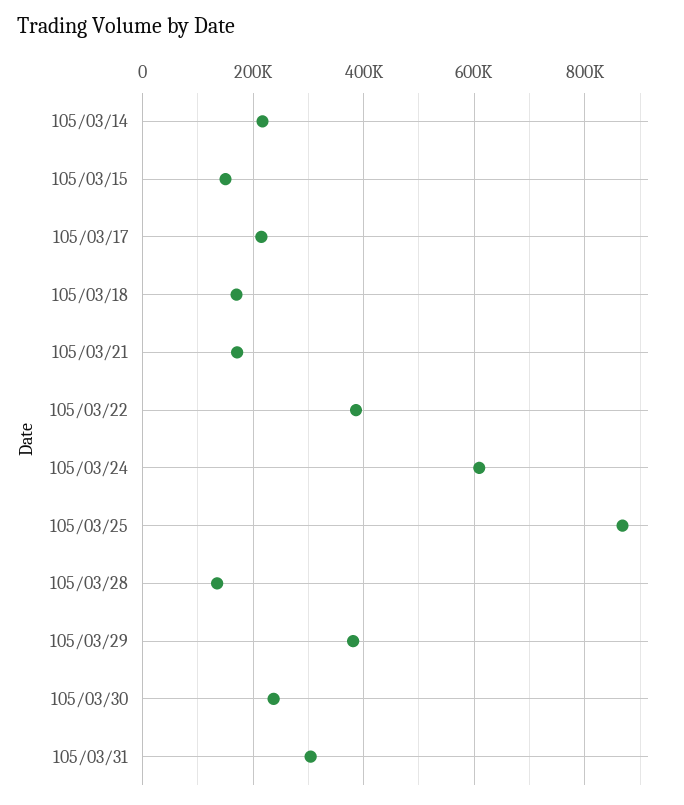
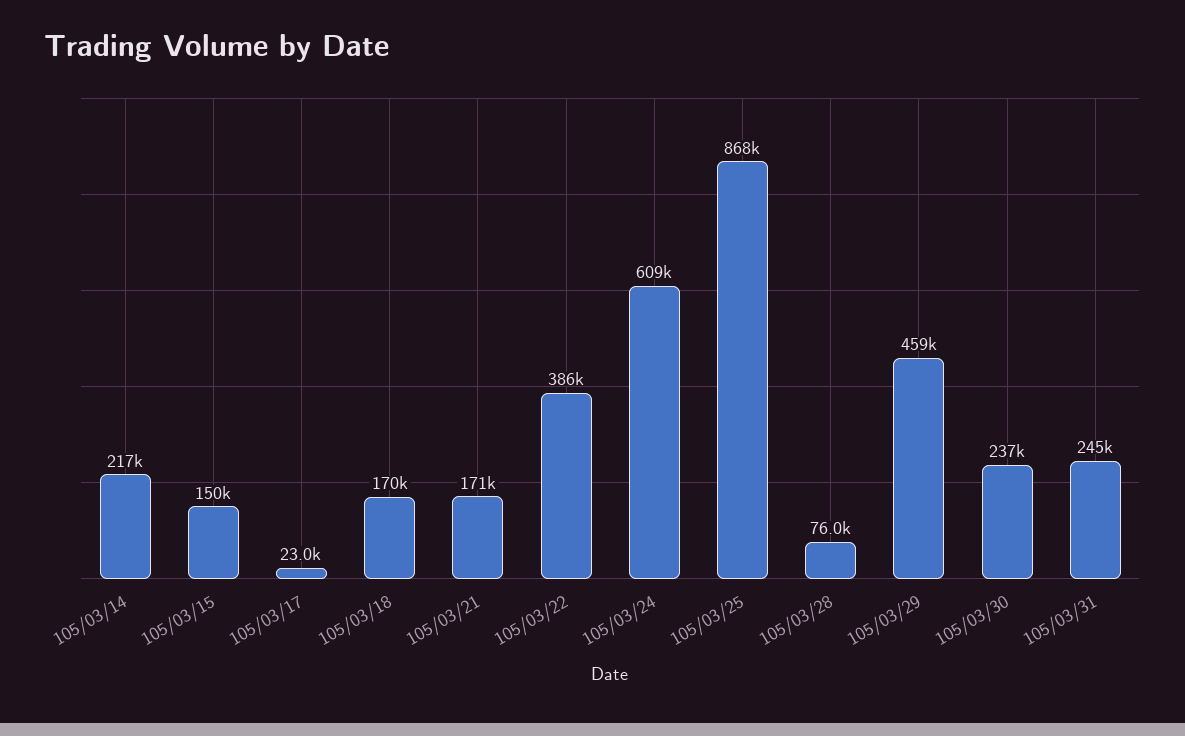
105/03/17: 220000 -> 23000
105/03/28: 140000 -> 76000
105/03/29: 380000 -> 459000
105/03/31: 300000 -> 245000

